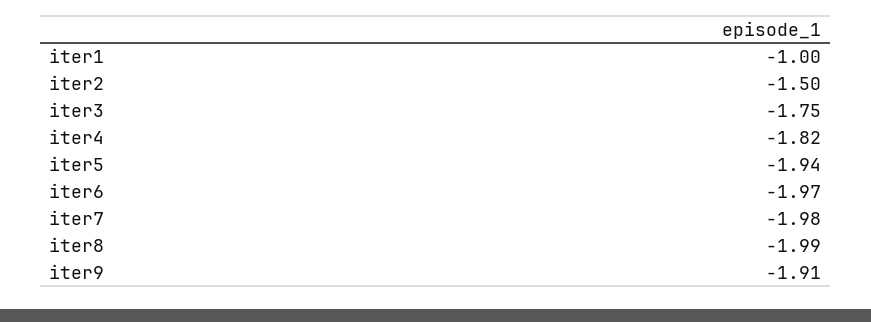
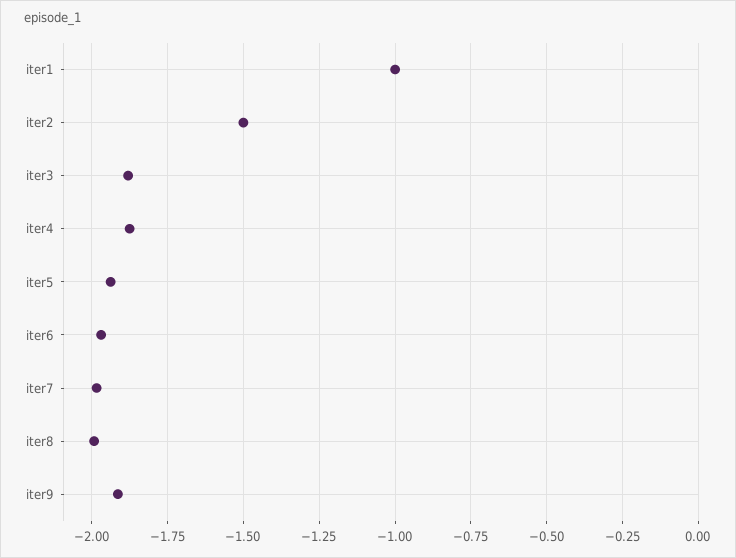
iter3: -1.75 -> -1.875
iter4: -1.82 -> -1.875

